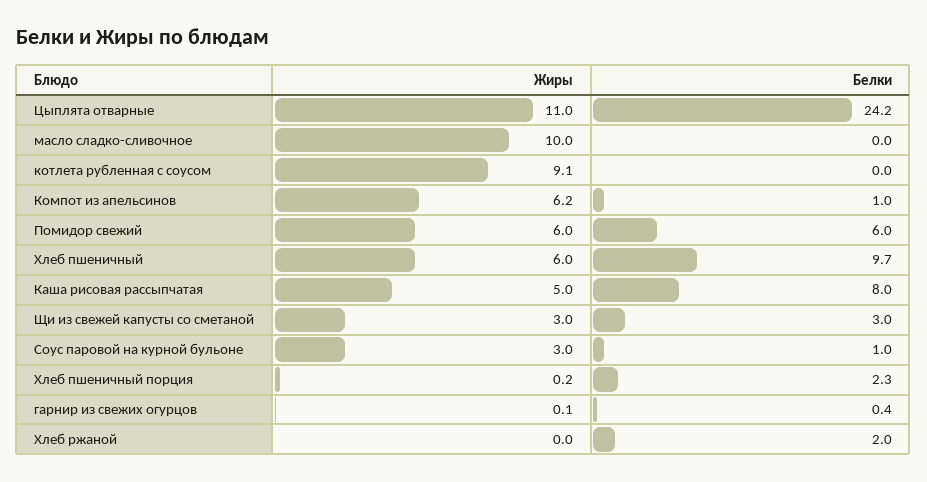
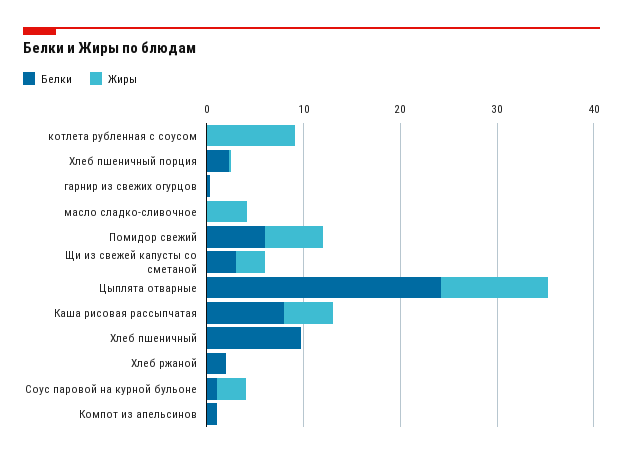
Жиры, масло сладко-сливочное: 10 -> 4
Жиры, Компот из апельсинов: 6.2 -> 0
Жиры, Хлеб пшеничный: 6 -> 0

